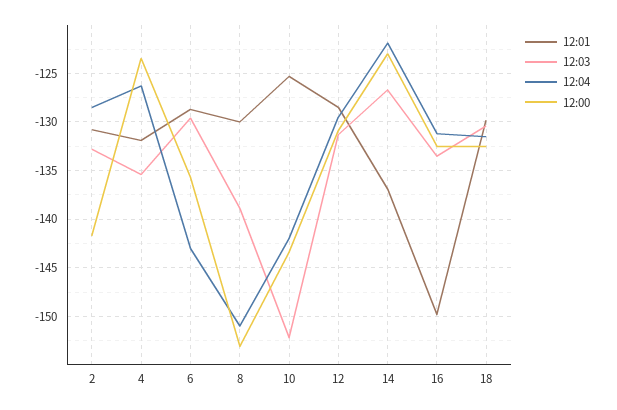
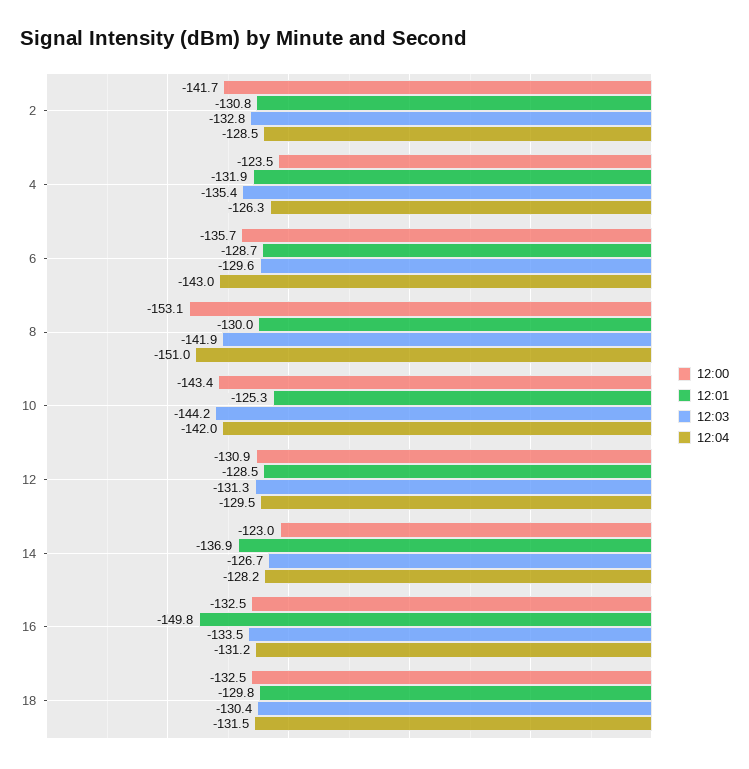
12:03, 8: -139 -> -141.9
12:03, 10: -152 -> -144.2
12:04, 14: -122 -> -128.2

